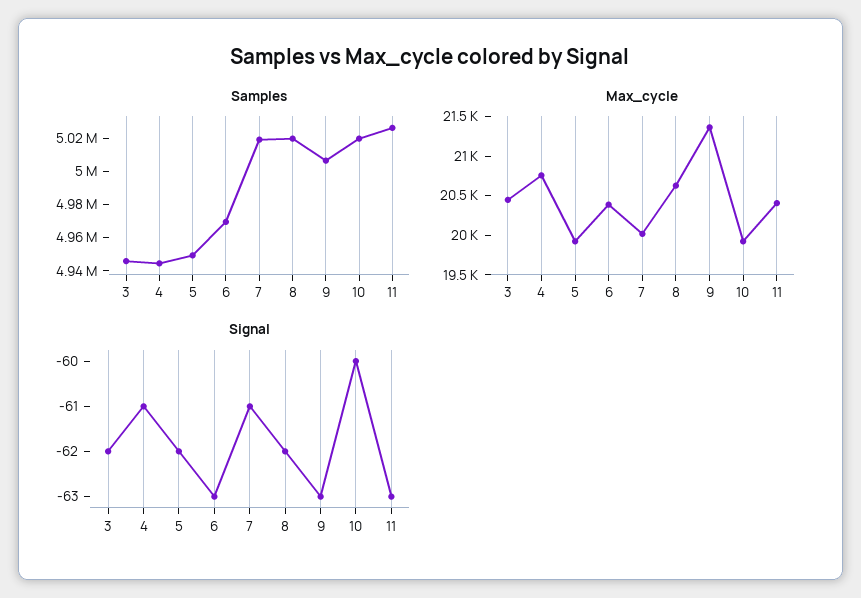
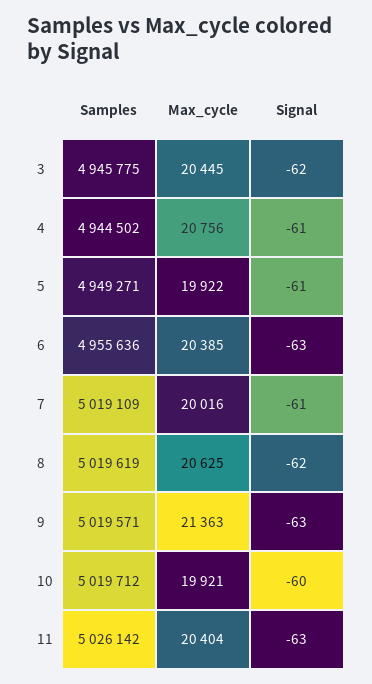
Samples, 6: 4970000 -> 4955636
Samples, 9: 5005000 -> 5019571
Signal, 5: -62 -> -61

